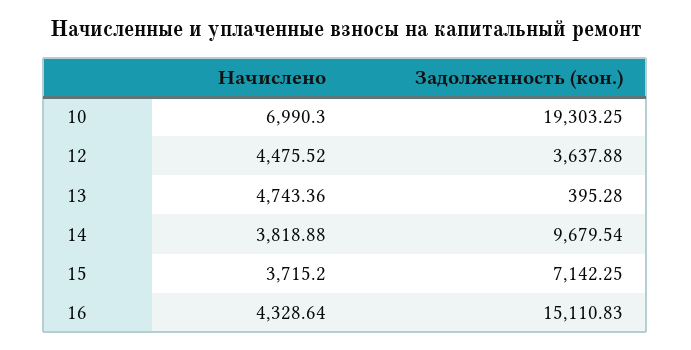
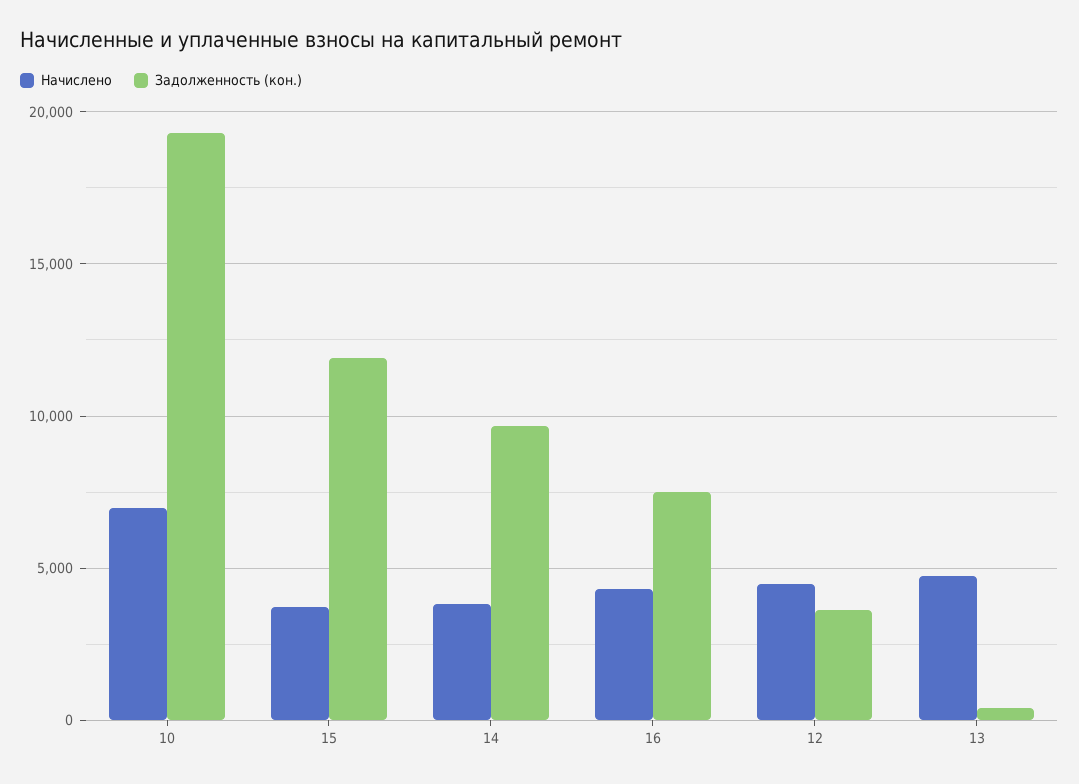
Задолженность (кон.), 15: 7142.25 -> 12000
Задолженность (кон.), 16: 15110.83 -> 7500

